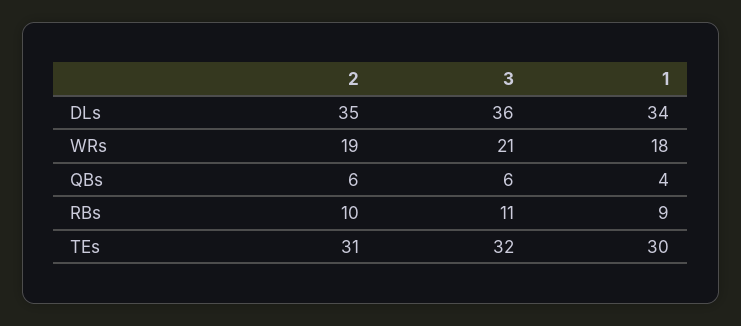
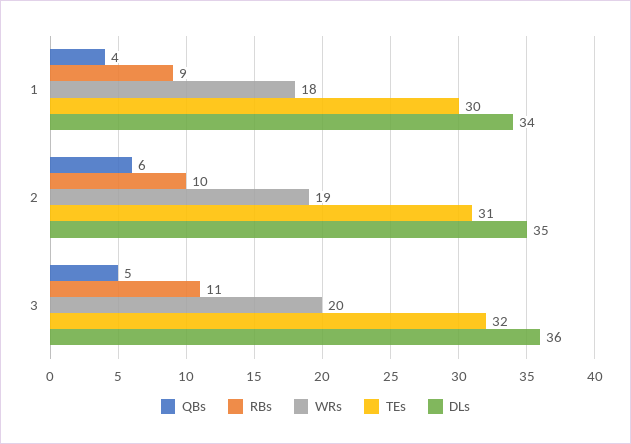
WRs, 3: 21 -> 20
QBs, 3: 6 -> 5

